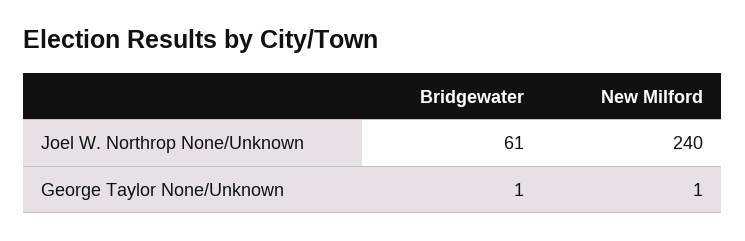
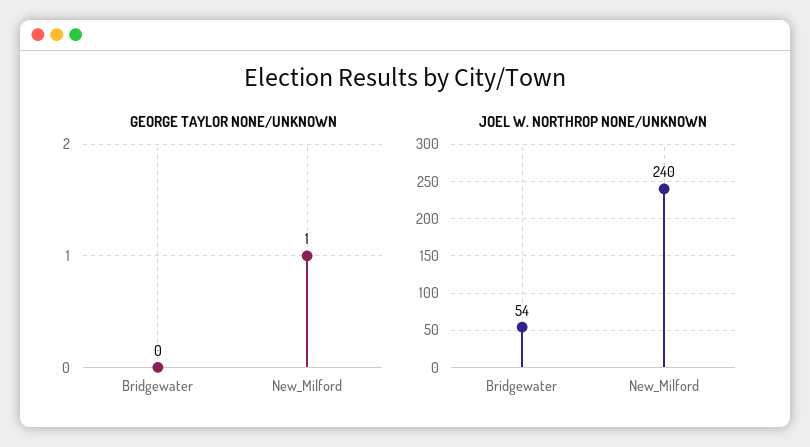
Joel W. Northrop None/Unknown, Bridgewater: 61 -> 54
George Taylor None/Unknown, Bridgewater: 1 -> 0

